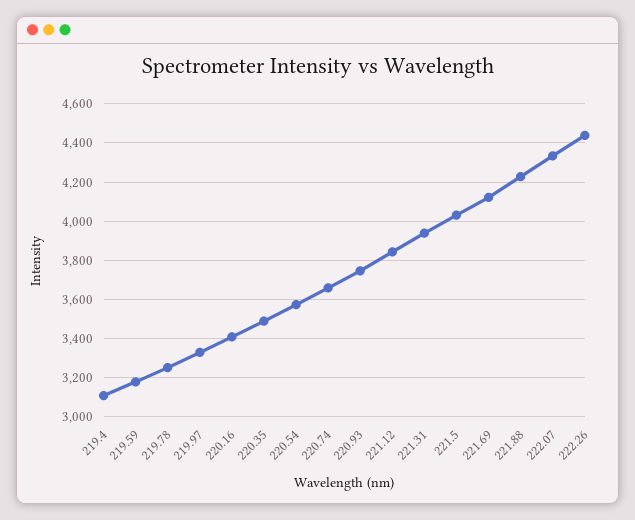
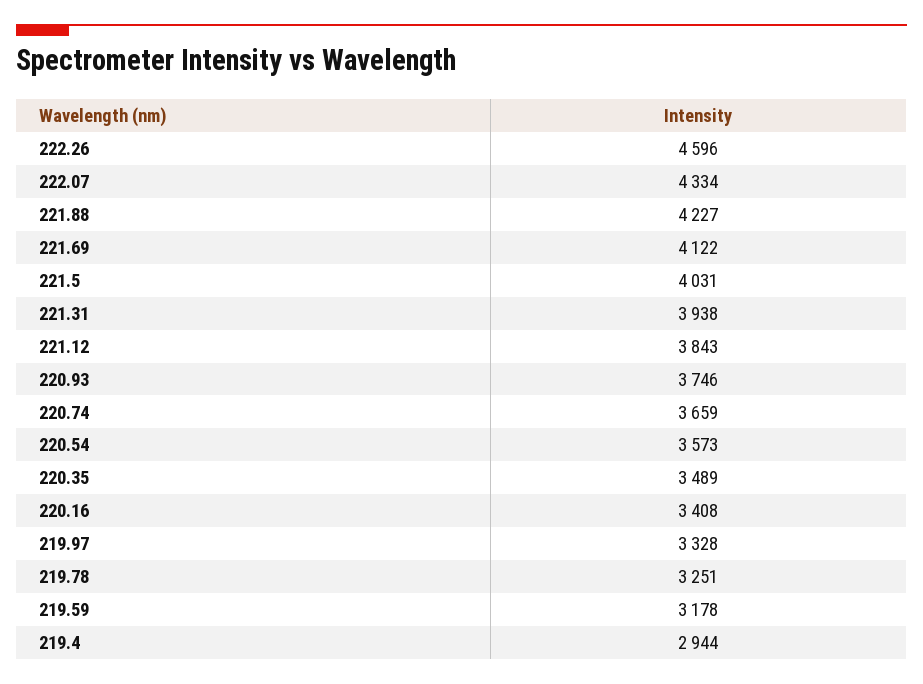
219.4: 3100 -> 2944
222.26: 4450 -> 4596

